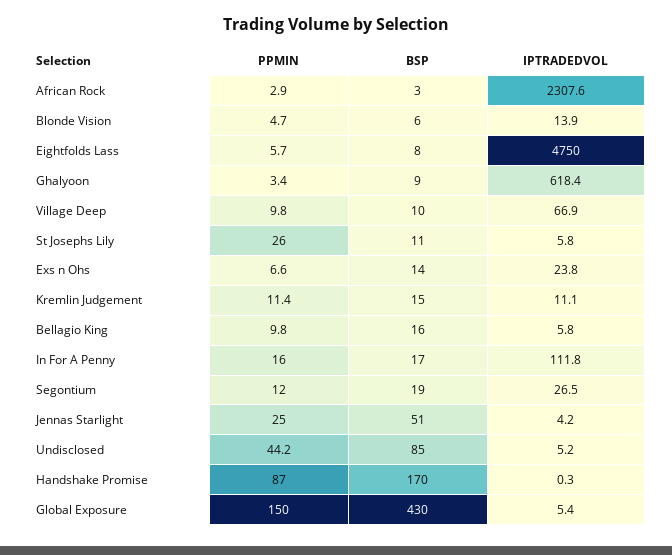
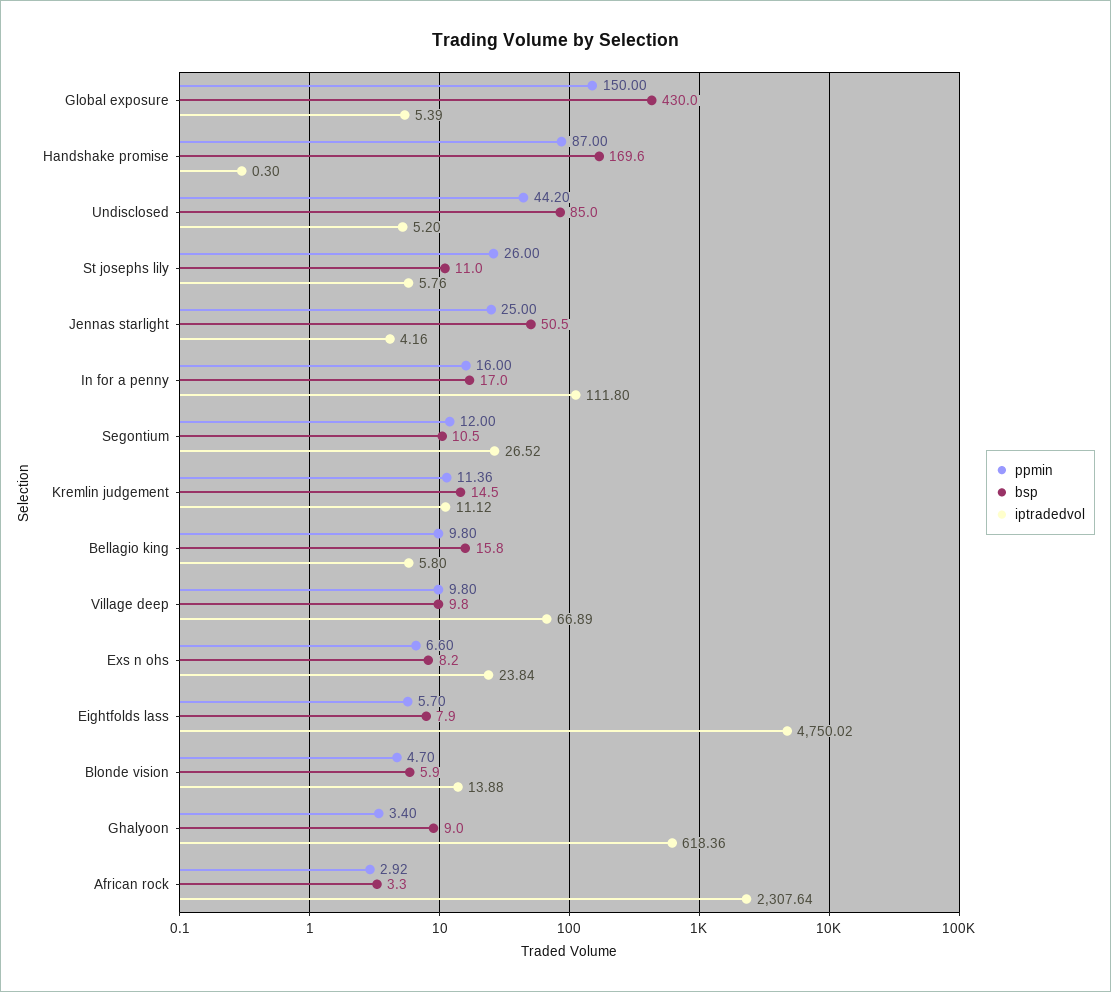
BSP, Exs n Ohs: 14 -> 8.2
BSP, Segontium: 19 -> 10.5

